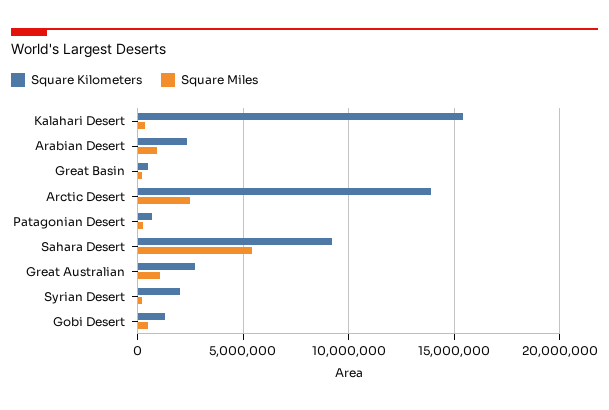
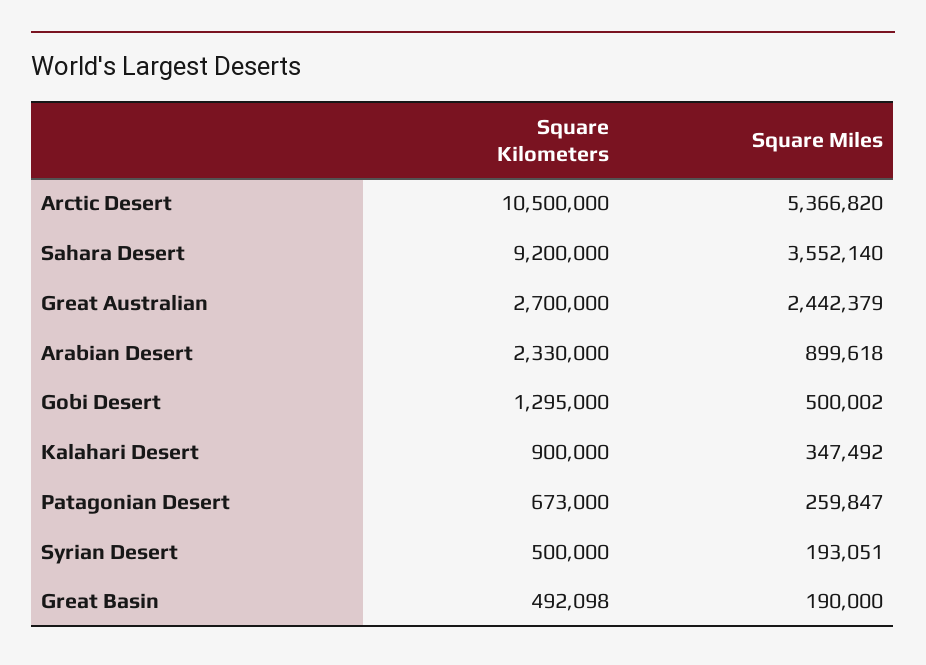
Square Kilometers, Kalahari Desert: 15500000 -> 900000
Square Kilometers, Arctic Desert: 14000000 -> 10500000
Square Miles, Arctic Desert: 2500000 -> 5366820
Square Miles, Sahara Desert: 5500000 -> 3552140
Square Miles, Great Australian: 1000000 -> 2442379
Square Kilometers, Syrian Desert: 2000000 -> 500000

